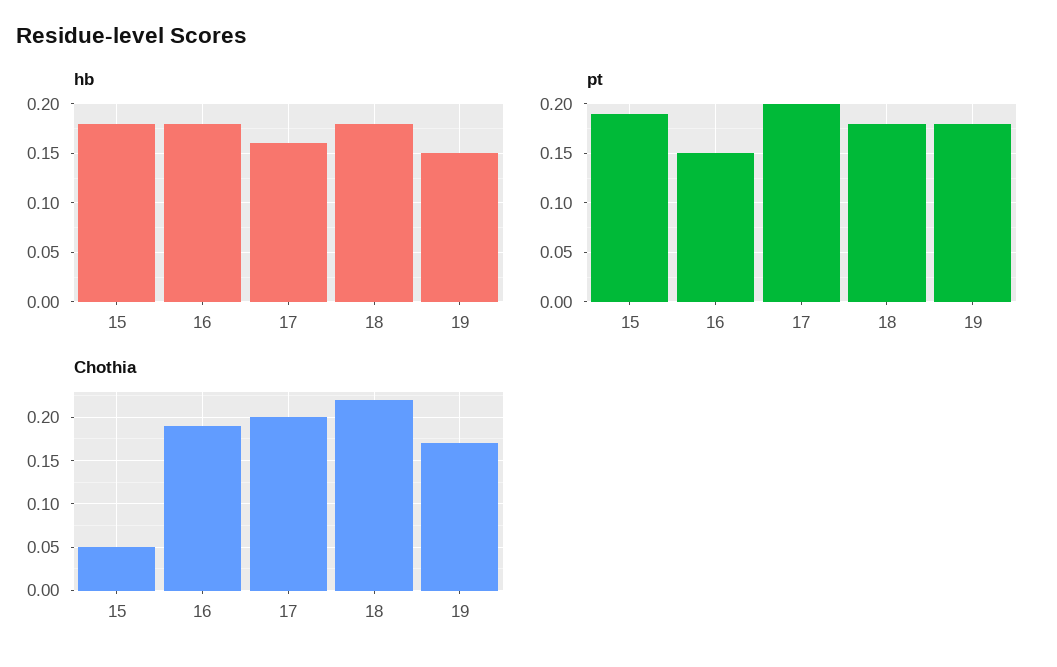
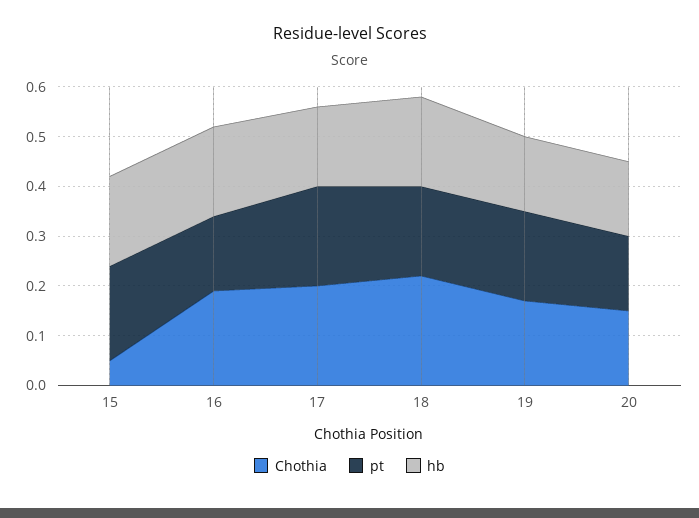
Chothia, 20: none -> 0.15
pt, 20: none -> 0.15
hb, 20: none -> 0.15

